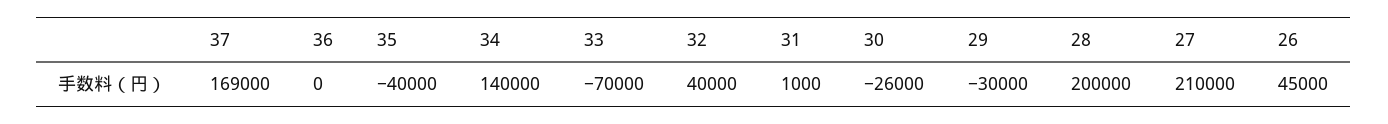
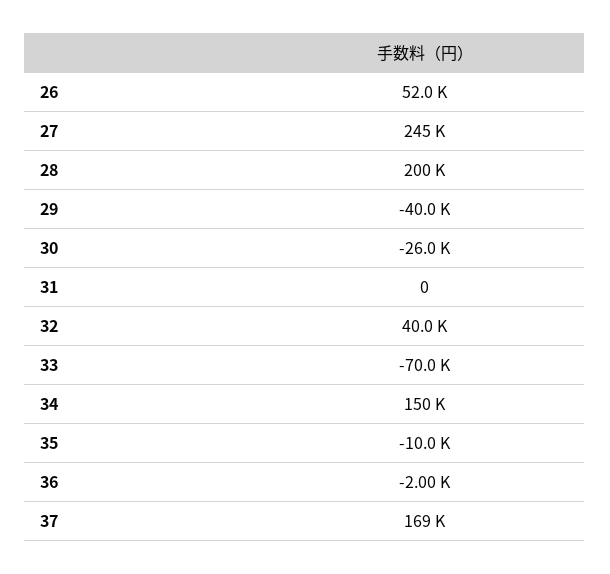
36: 0 -> -2000
35: -40000 -> -10000
34: 140000 -> 150000
31: 1000 -> 0
29: -30000 -> -40000
27: 210000 -> 245000
26: 45000 -> 52000

